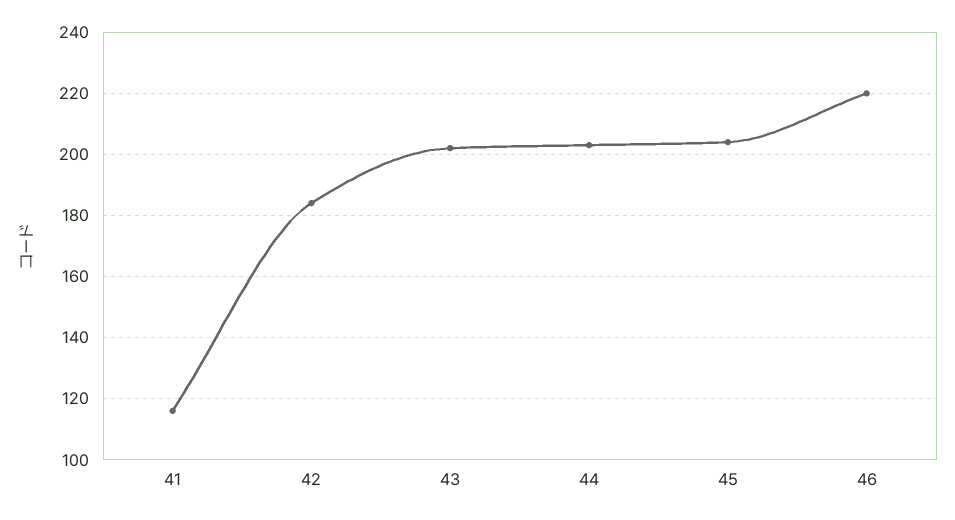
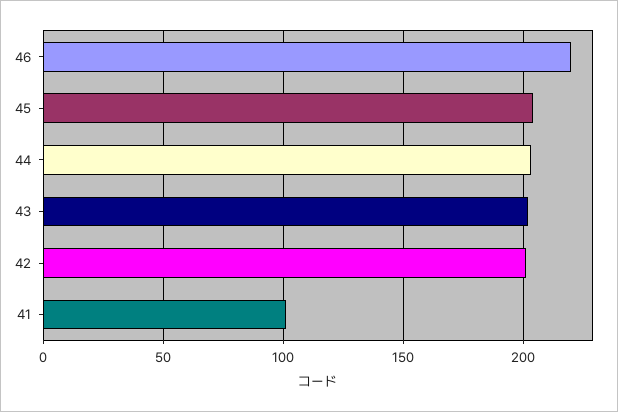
41: 115 -> 100
42: 185 -> 200

